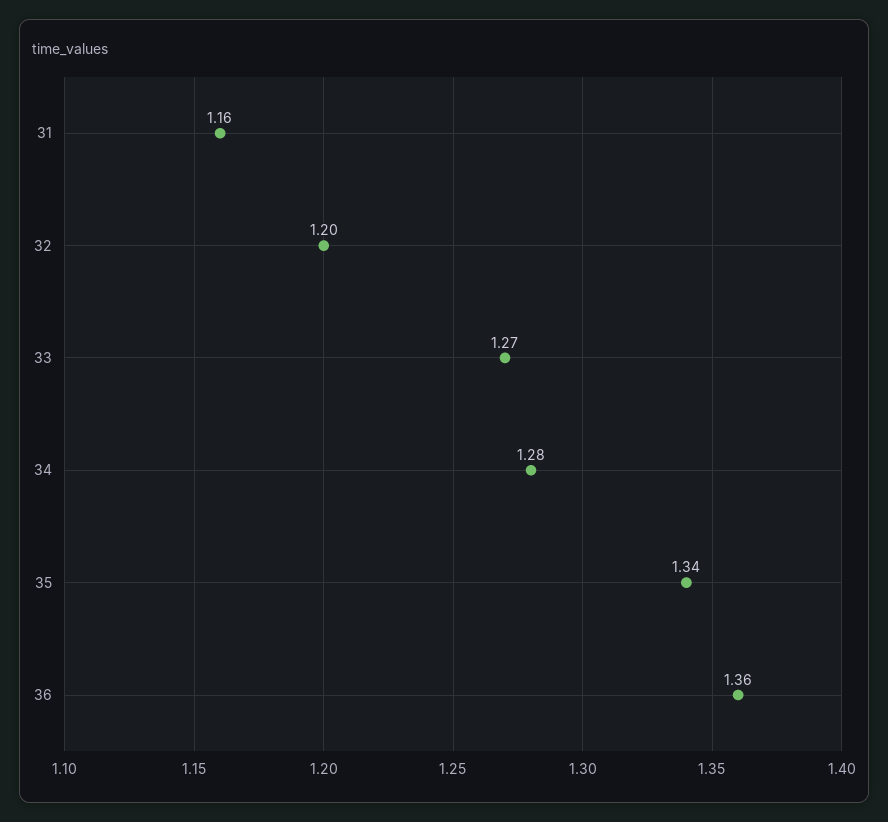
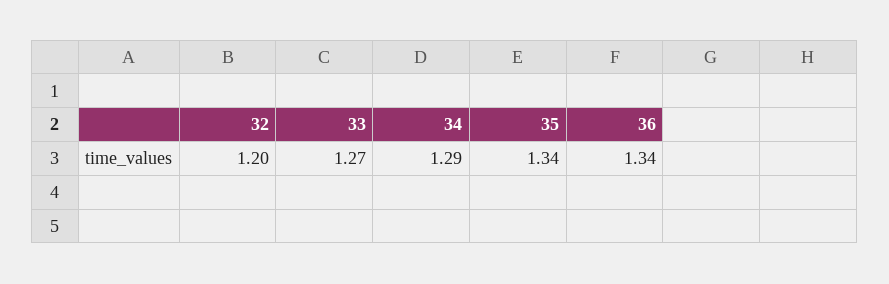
31: 1.16 -> none
34: 1.28 -> 1.29
36: 1.36 -> 1.34

